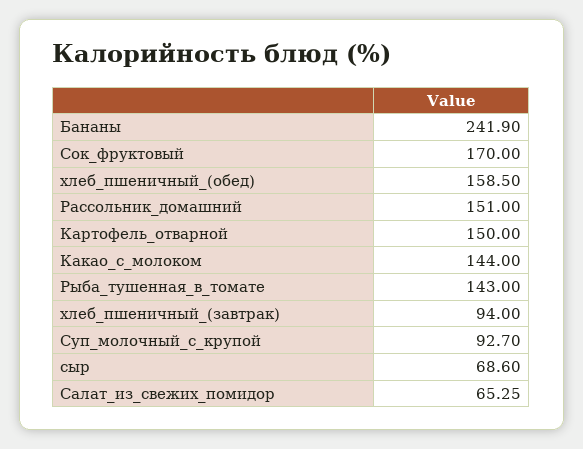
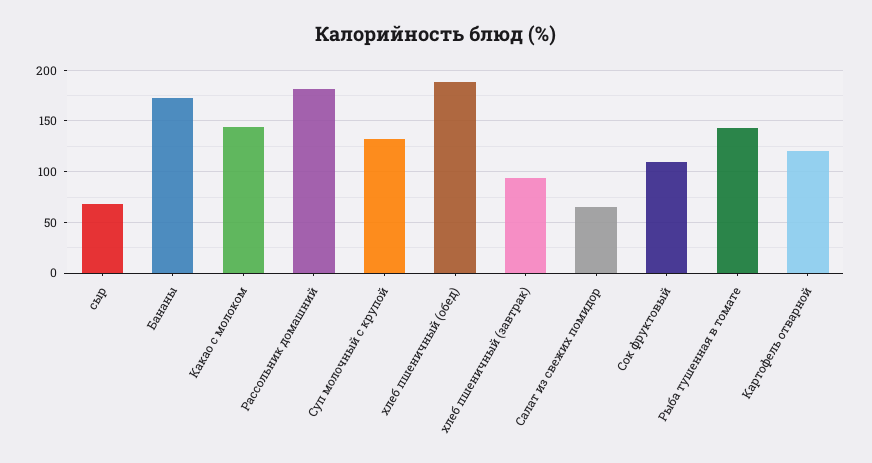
Бананы: 241.9 -> 170
Сок_фруктовый: 170 -> 110
хлеб_пшеничный_(обед): 158.5 -> 190
Рассольник_домашний: 151 -> 180
Картофель_отварной: 150 -> 120
Суп_молочный_с_крупой: 92.7 -> 130

